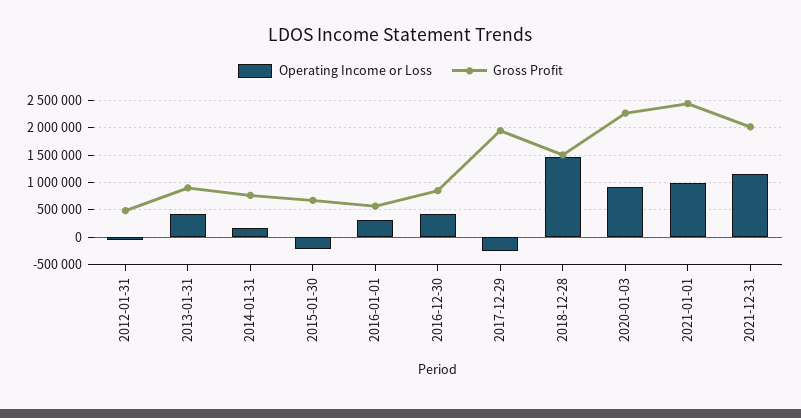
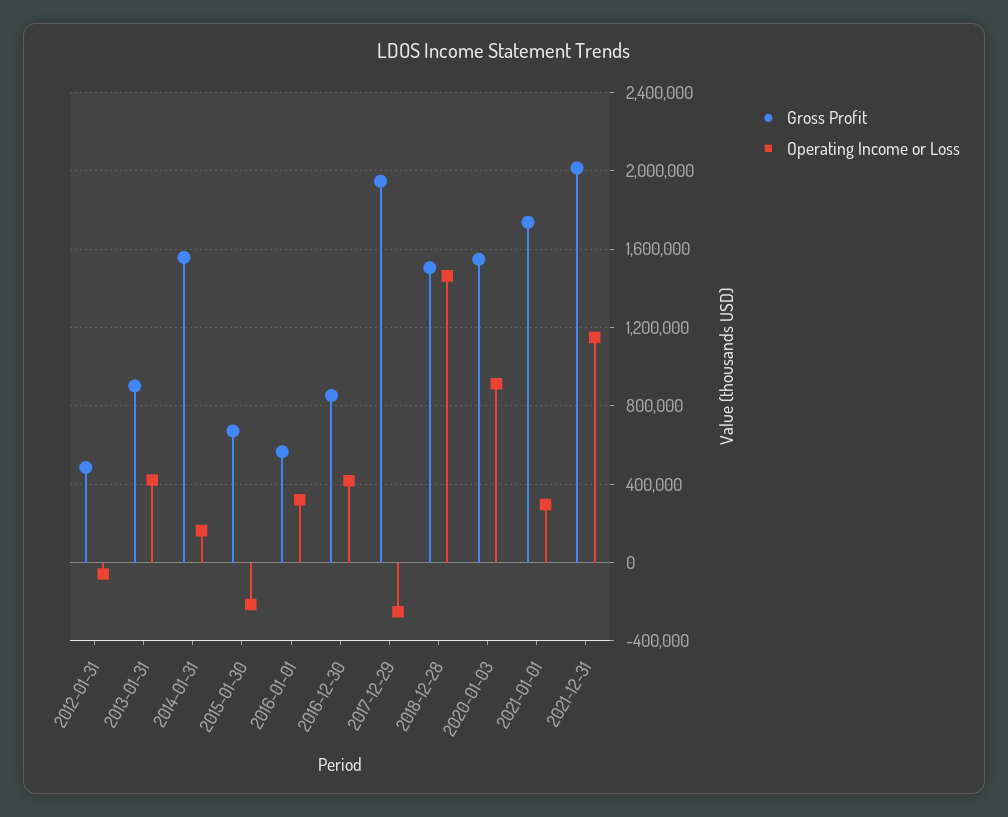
Gross Profit, 2014-01-31: 750000 -> 1550000
Gross Profit, 2020-01-03: 2250000 -> 1550000
Operating Income or Loss, 2021-01-01: 1000000 -> 300000
Gross Profit, 2021-01-01: 2500000 -> 1750000

